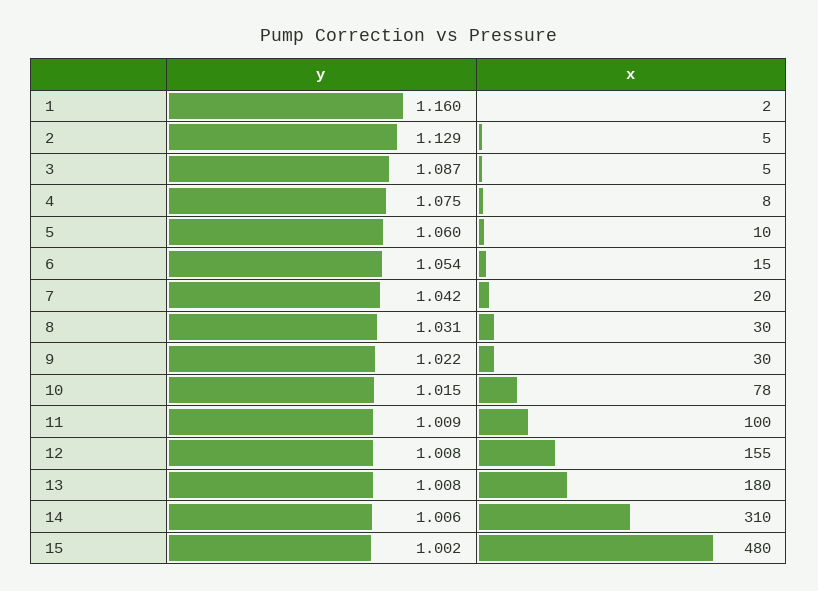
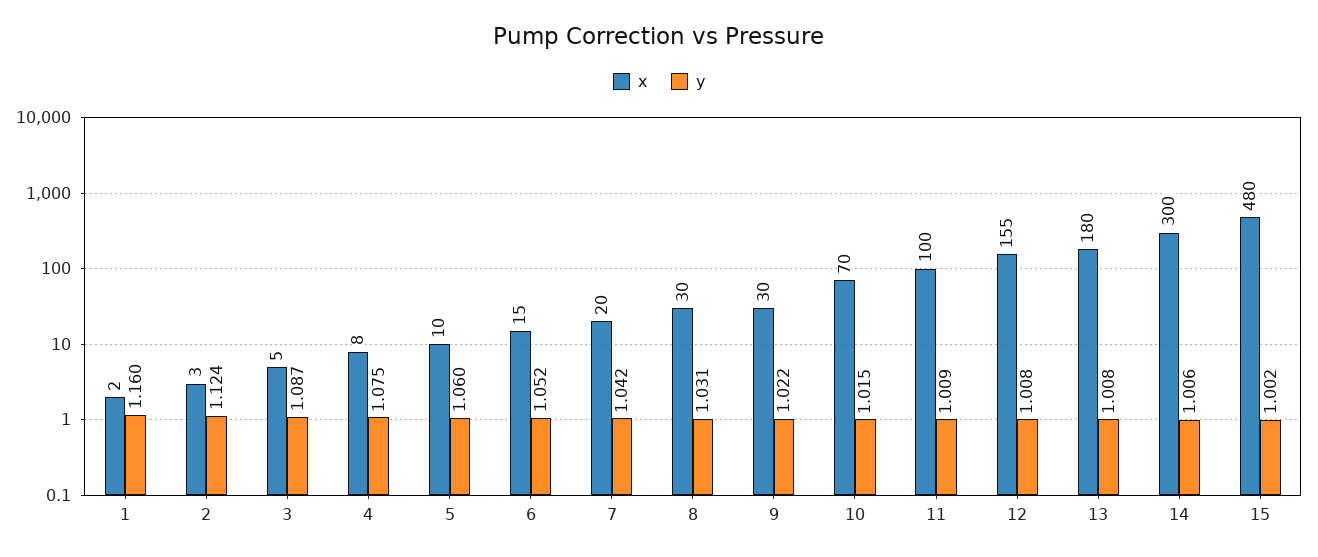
y, 2: 1.129 -> 1.124
x, 2: 5 -> 3
y, 6: 1.054 -> 1.052
x, 10: 78 -> 70
x, 14: 310 -> 300

